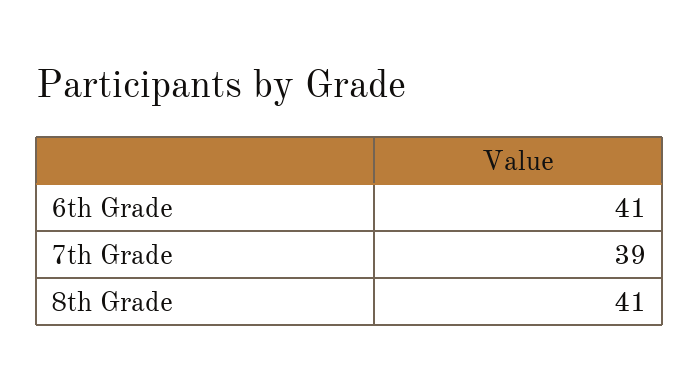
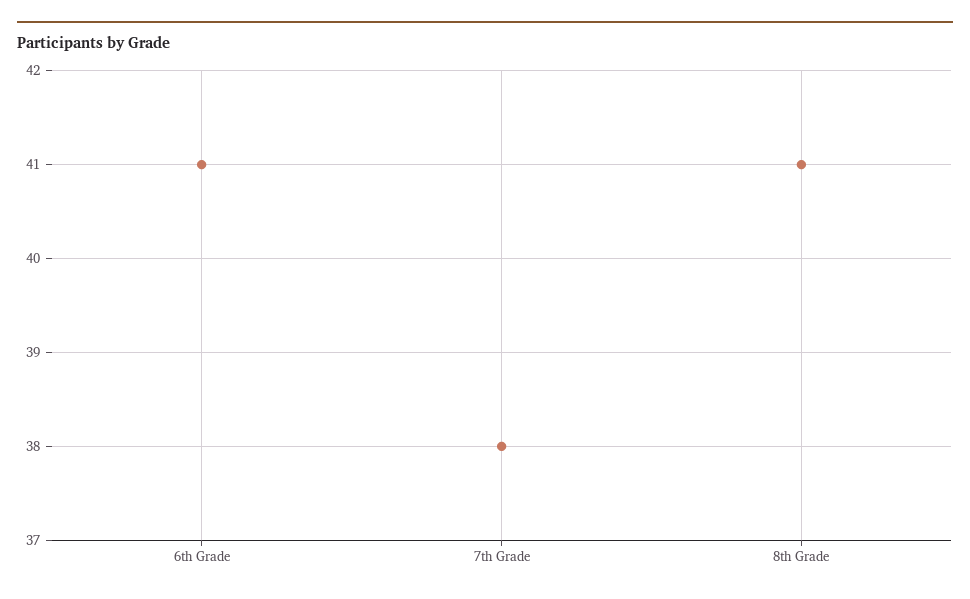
7th Grade: 39 -> 38

